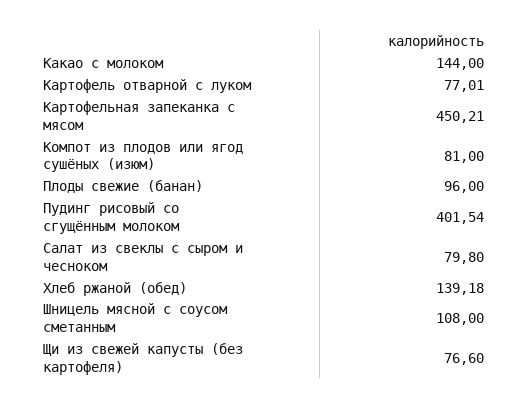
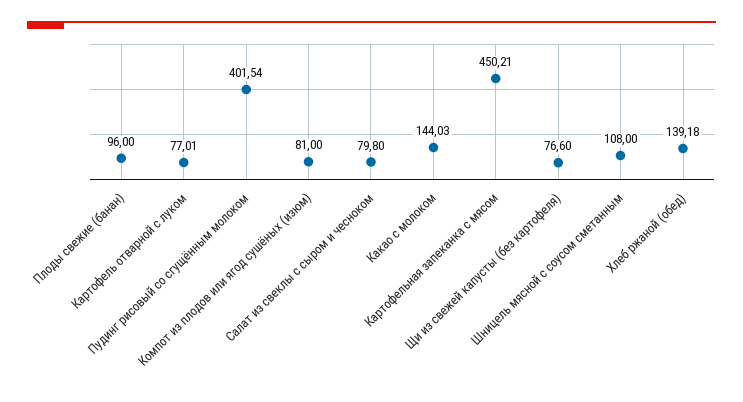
Какао с молоком: 144 -> 144.03

